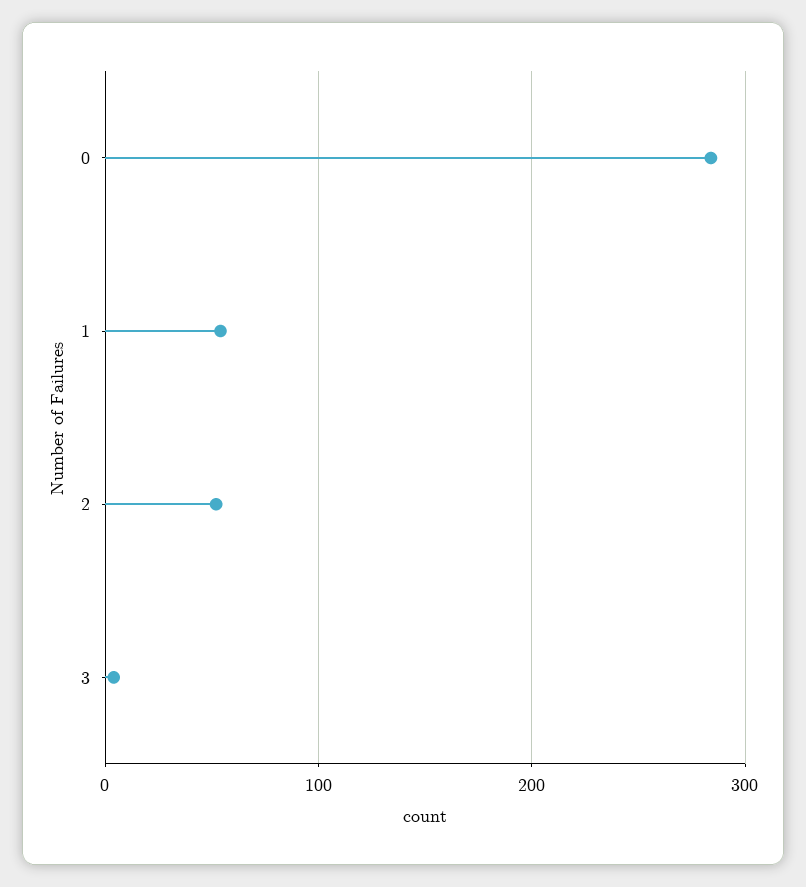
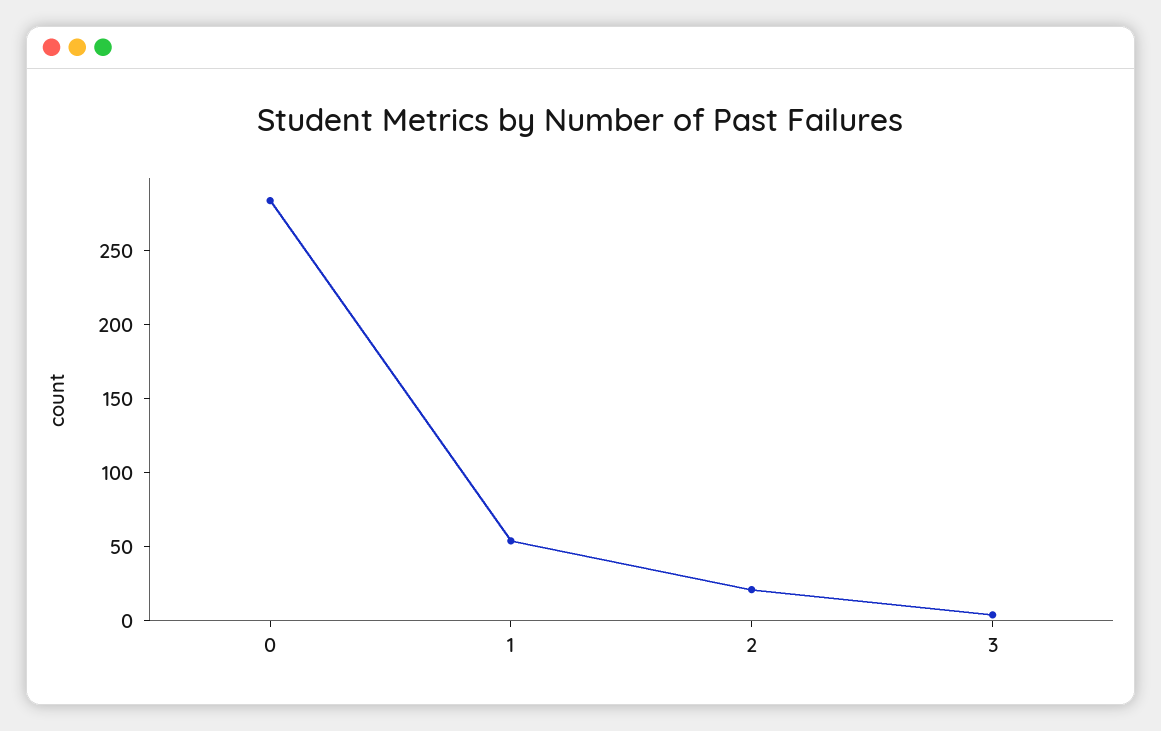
2: 50 -> 20

